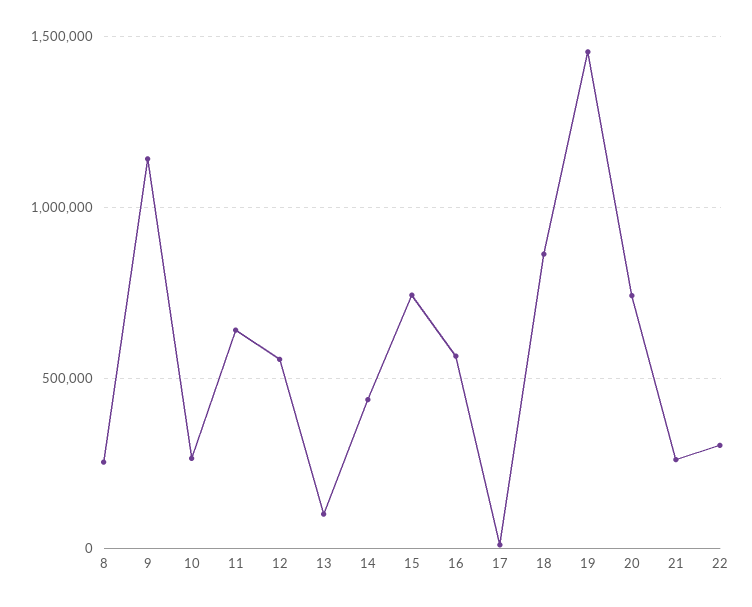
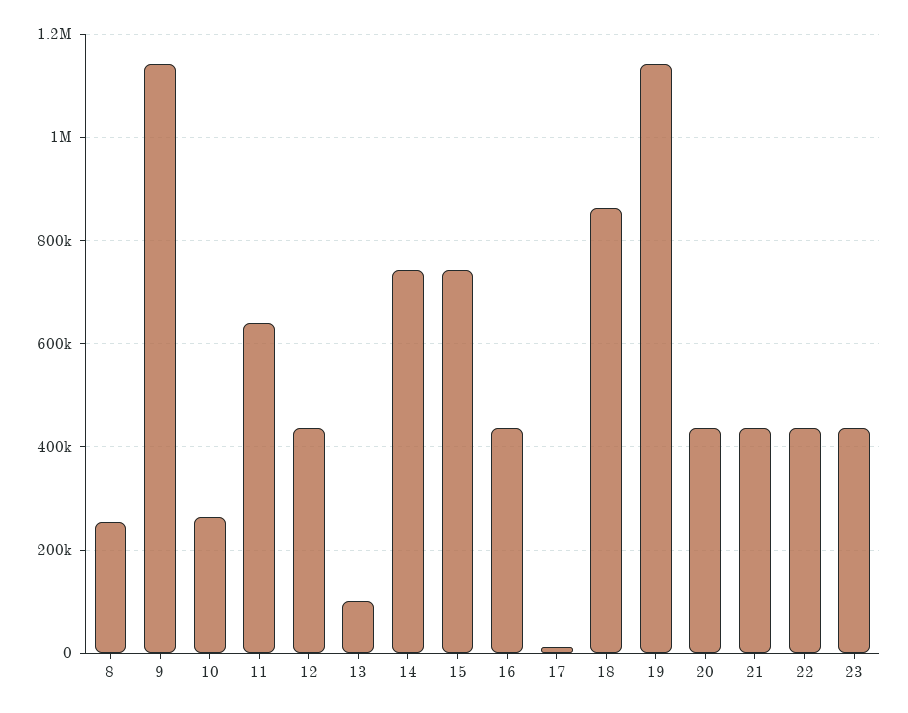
12: 550000 -> 440000
14: 450000 -> 740000
16: 550000 -> 440000
19: 1450000 -> 1140000
20: 750000 -> 440000
21: 250000 -> 440000
22: 300000 -> 440000
23: none -> 440000

